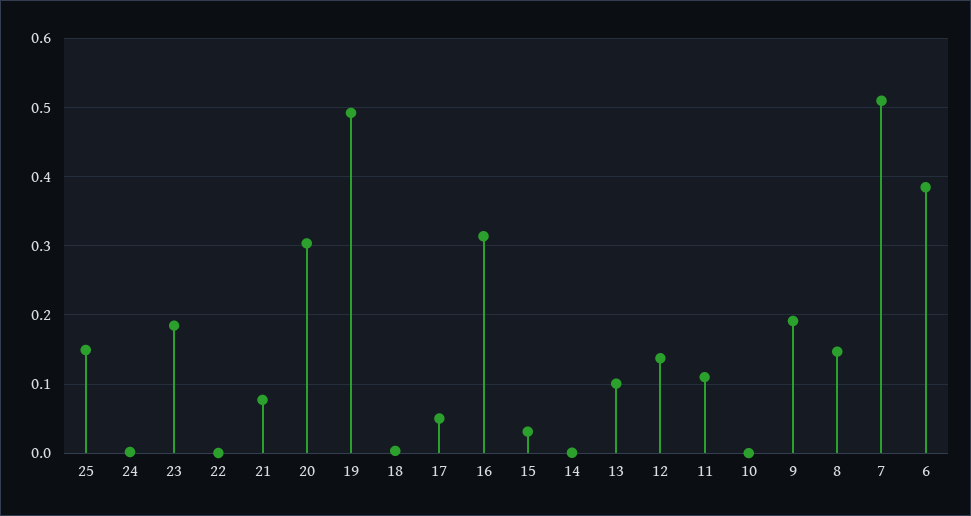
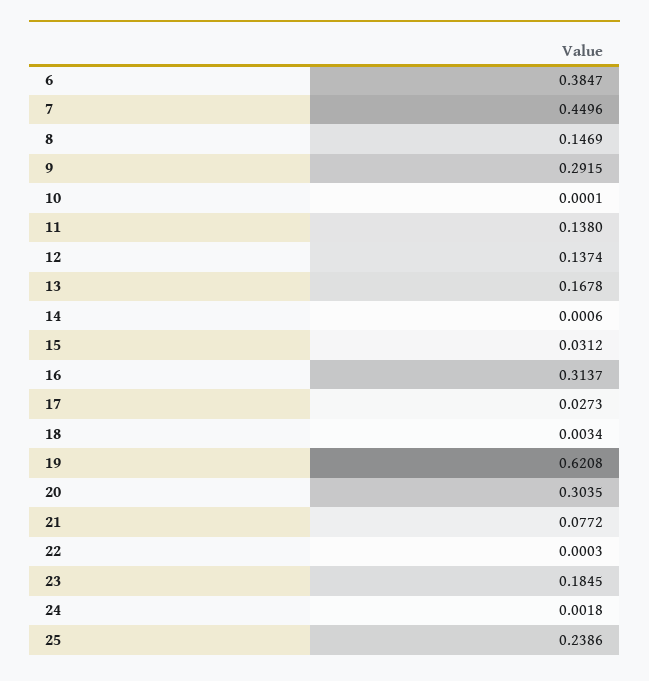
25: 0.15 -> 0.2386
19: 0.49 -> 0.6208
17: 0.05 -> 0.0273
13: 0.1 -> 0.1678
11: 0.11 -> 0.138
9: 0.19 -> 0.2915
7: 0.51 -> 0.4496

